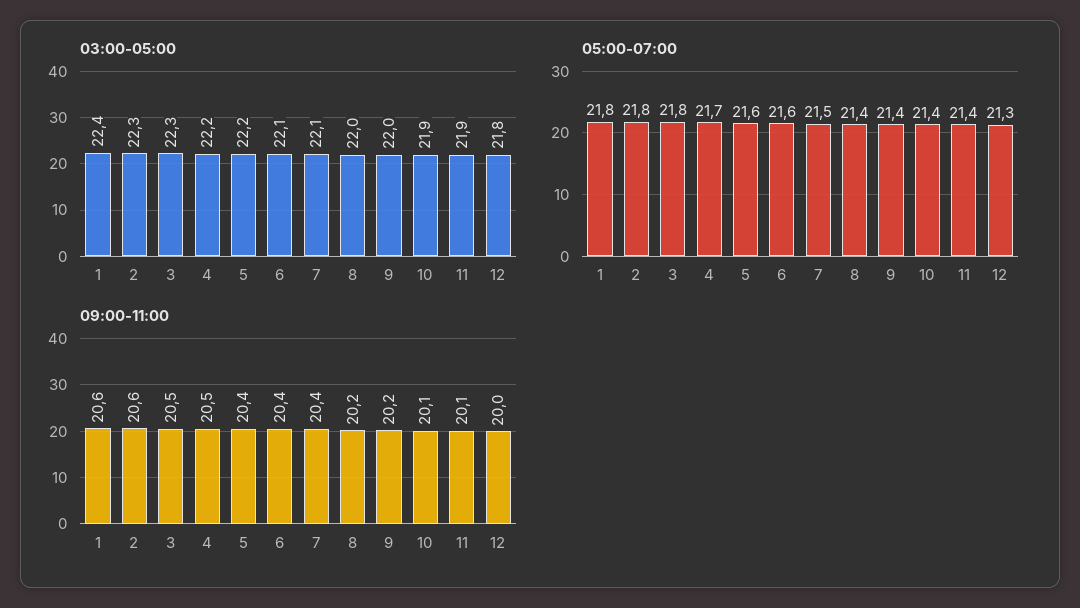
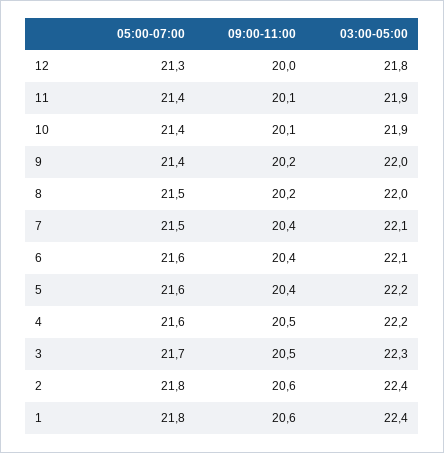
03:00-05:00, 2: 22.3 -> 22.4
05:00-07:00, 3: 21.8 -> 21.7
05:00-07:00, 4: 21.7 -> 21.6
05:00-07:00, 8: 21.4 -> 21.5

